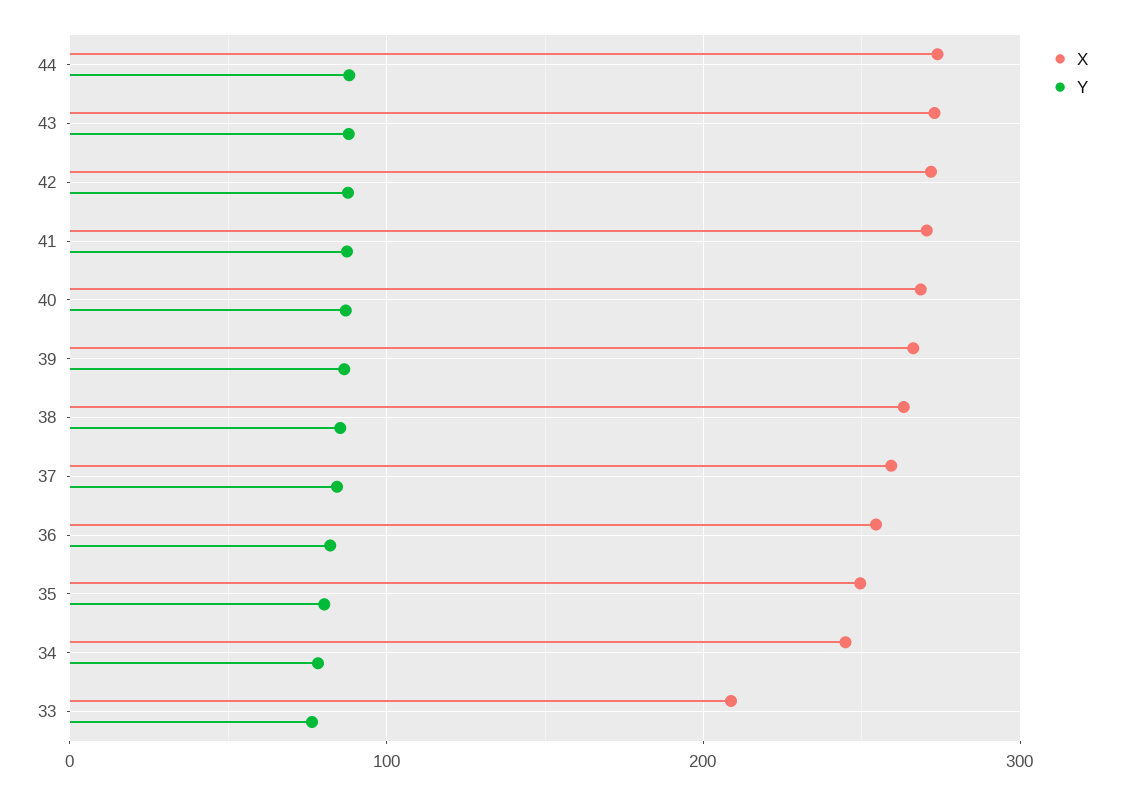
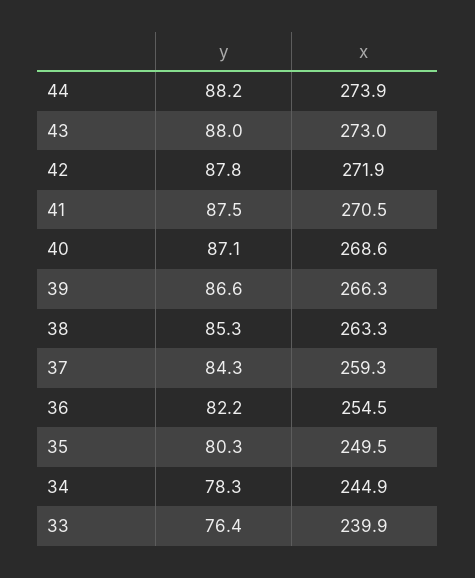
X, 33: 210 -> 239.9

